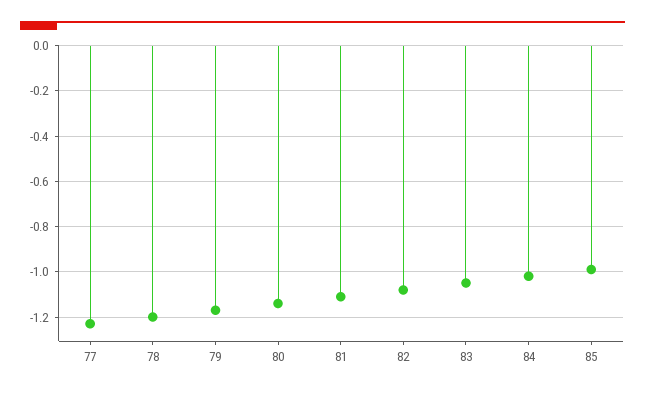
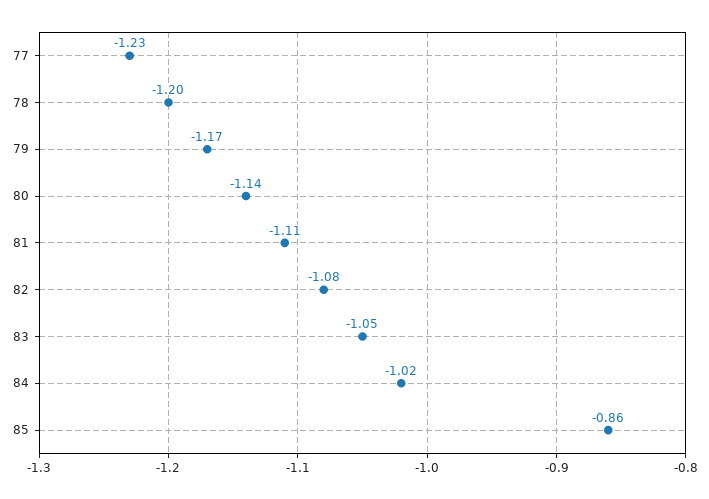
85: -1 -> -0.86

